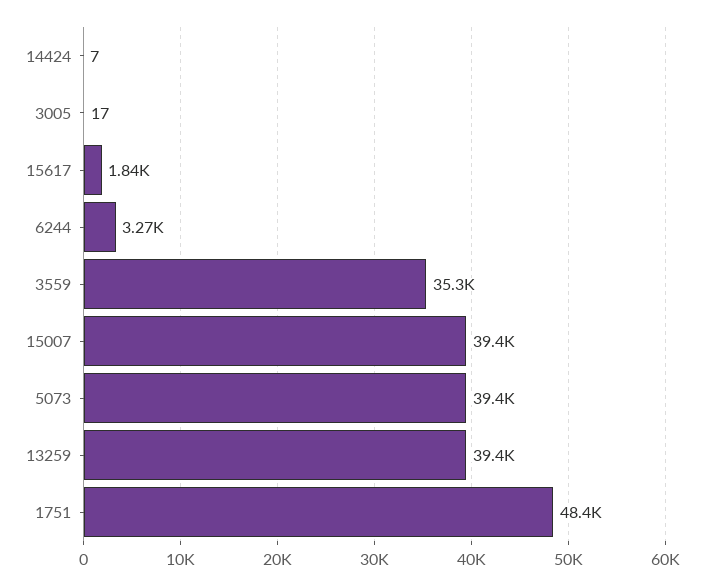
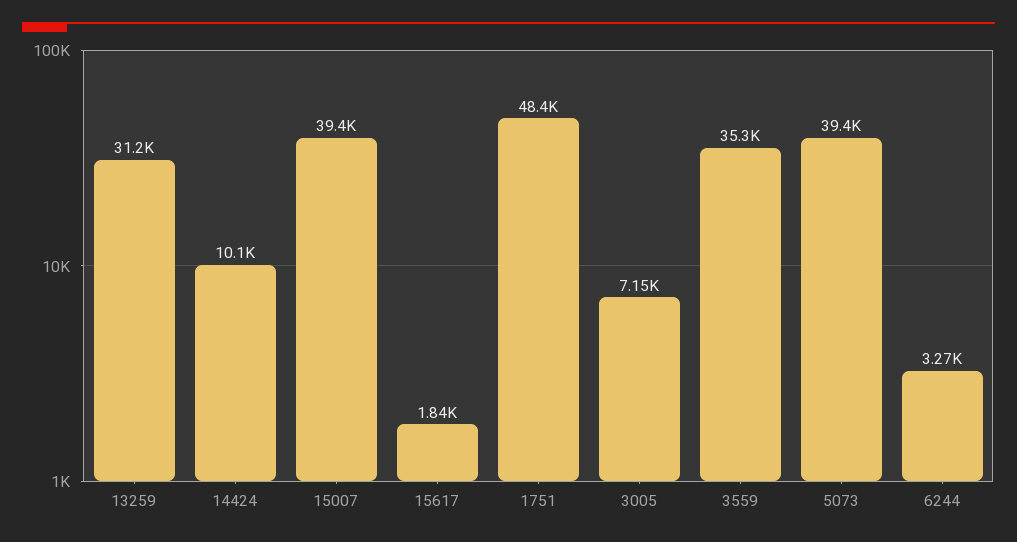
14424: 7 -> 10100
3005: 17 -> 7150
13259: 39400 -> 31200

